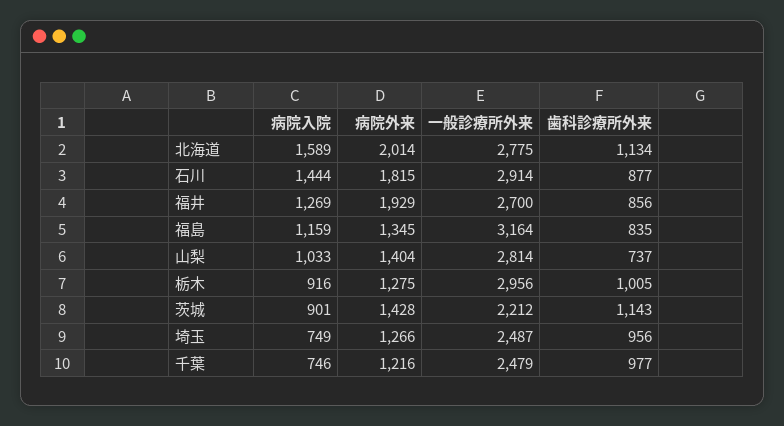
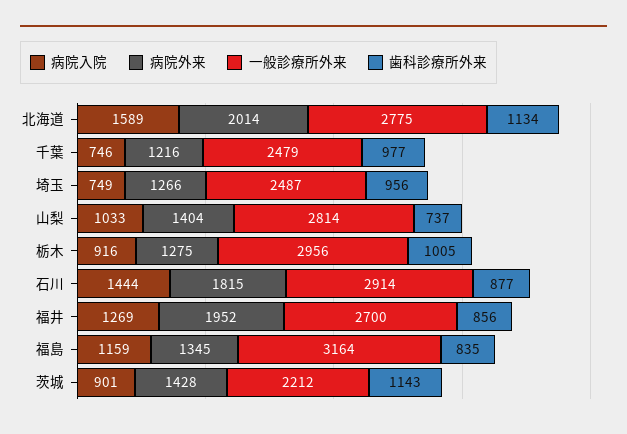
病院外来, 福井: 1929 -> 1952

